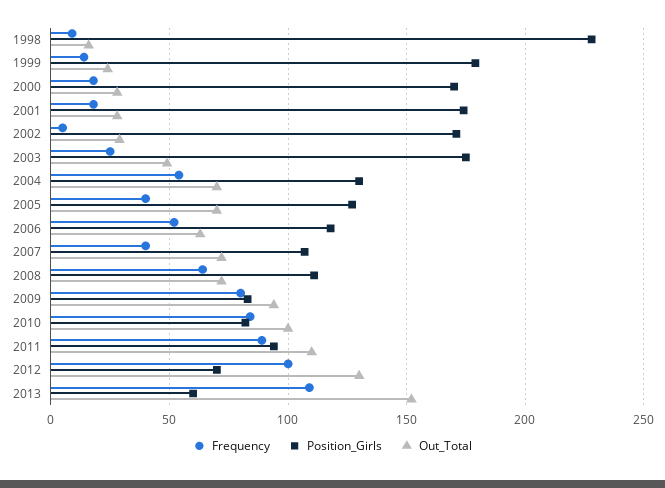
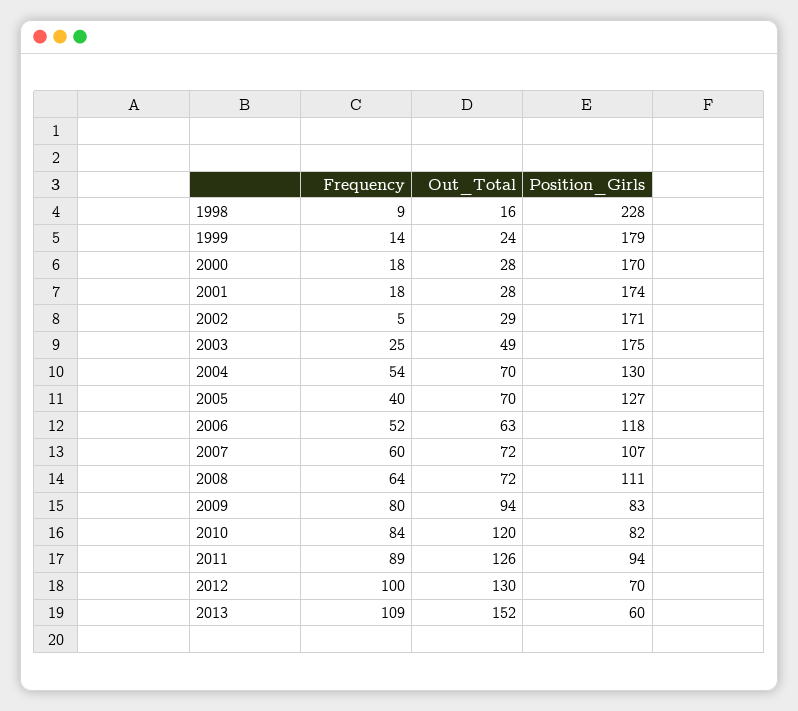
Frequency, 2007: 40 -> 60
Out_Total, 2010: 100 -> 120
Out_Total, 2011: 110 -> 126

